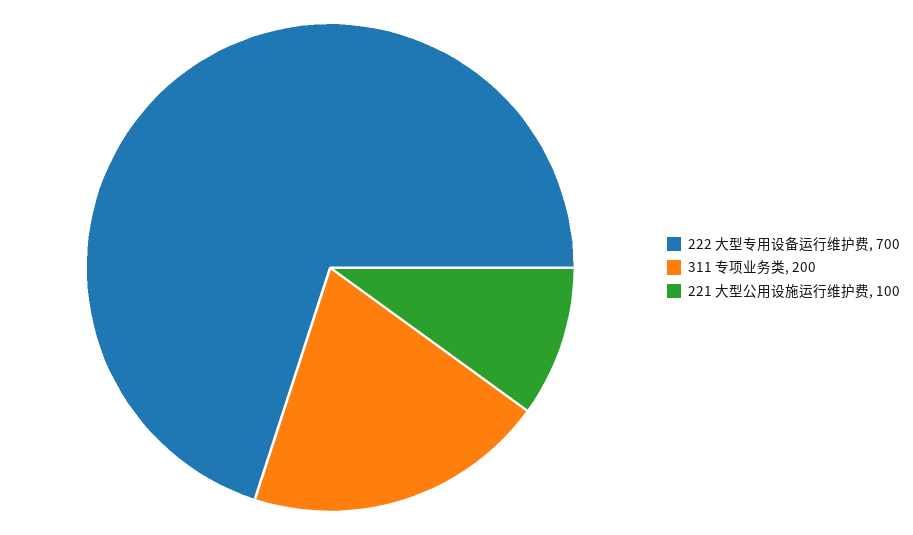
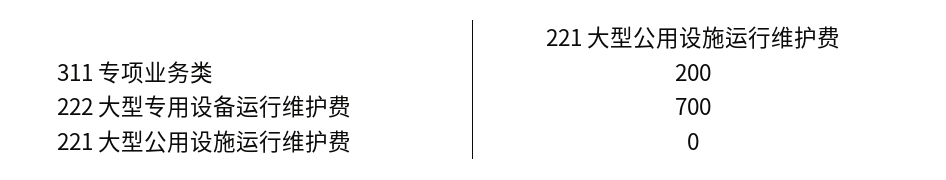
221 大型公用设施运行维护费: 100 -> 0

